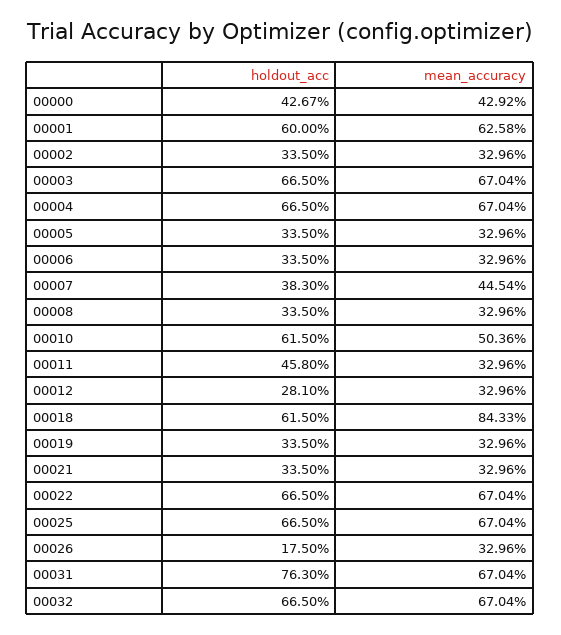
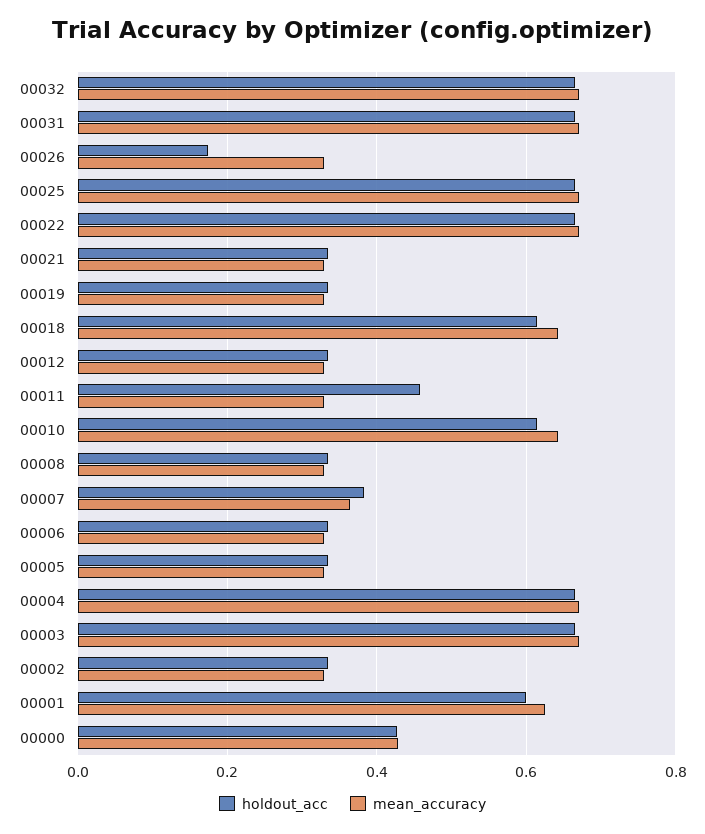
mean_accuracy, 00007: 0.4454 -> 0.36
mean_accuracy, 00010: 0.5036 -> 0.64
holdout_acc, 00012: 0.281 -> 0.34
mean_accuracy, 00018: 0.8433 -> 0.64
holdout_acc, 00031: 0.763 -> 0.66

